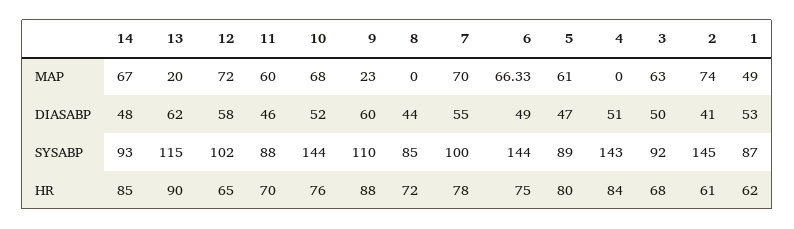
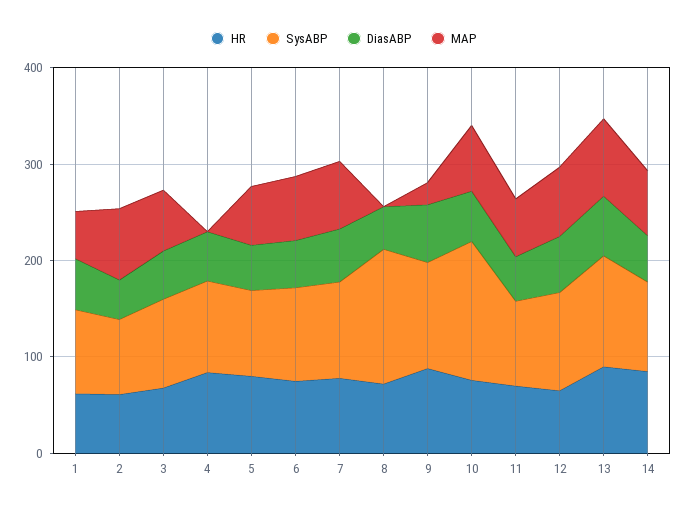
MAP, 13: 20 -> 80
SYSABP, 8: 85 -> 140
SYSABP, 6: 144 -> 100
SYSABP, 4: 143 -> 100
SYSABP, 2: 145 -> 80

